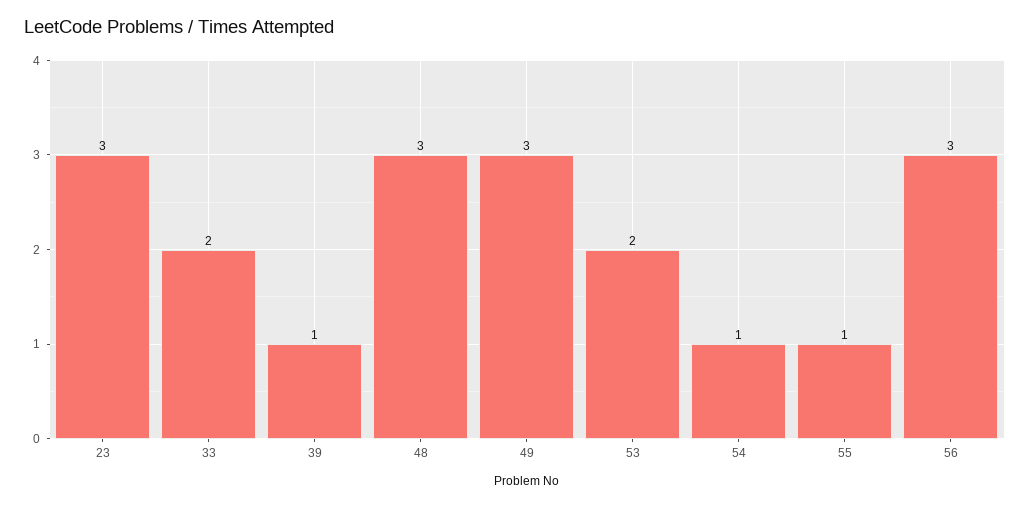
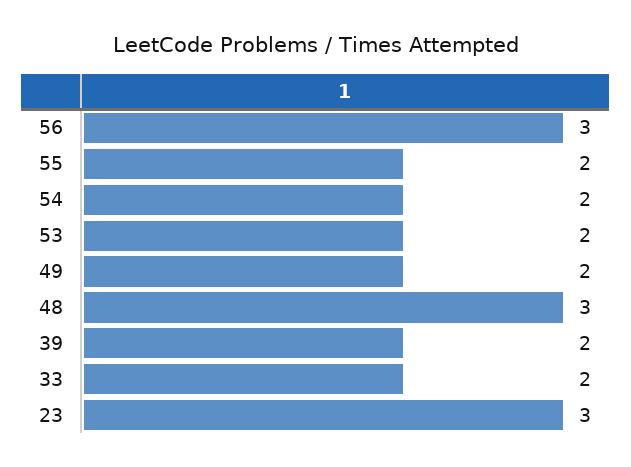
39: 1 -> 2
49: 3 -> 2
54: 1 -> 2
55: 1 -> 2

